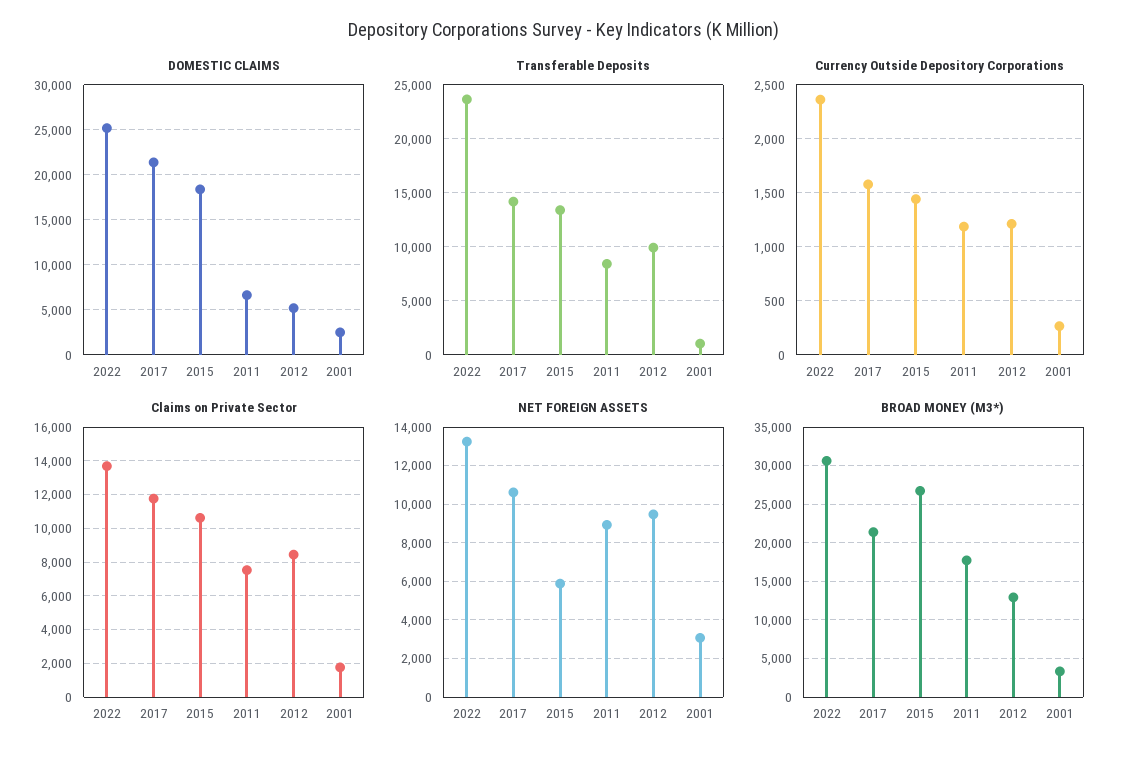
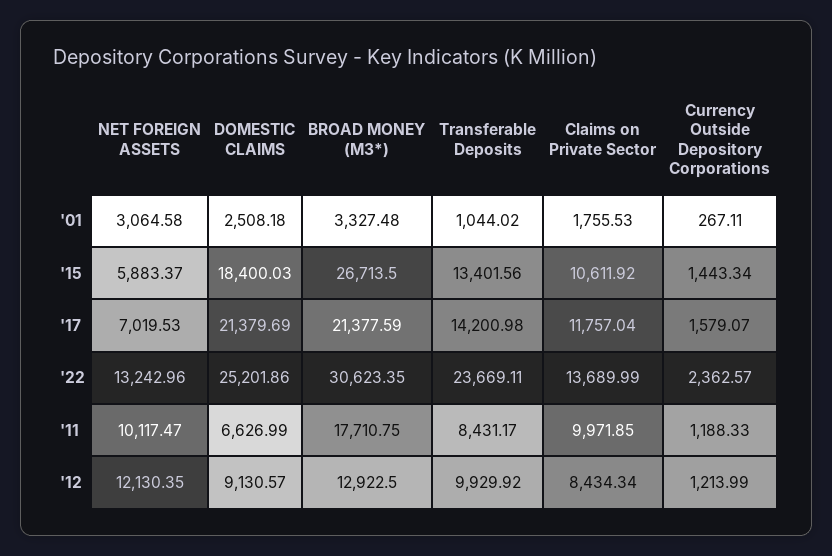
DOMESTIC CLAIMS, 2012: 5000 -> 9130.57
Claims on Private Sector, 2011: 7500 -> 9971.85
NET FOREIGN ASSETS, 2017: 10500 -> 7019.53
NET FOREIGN ASSETS, 2011: 9000 -> 10117.47
NET FOREIGN ASSETS, 2012: 9500 -> 12130.35

